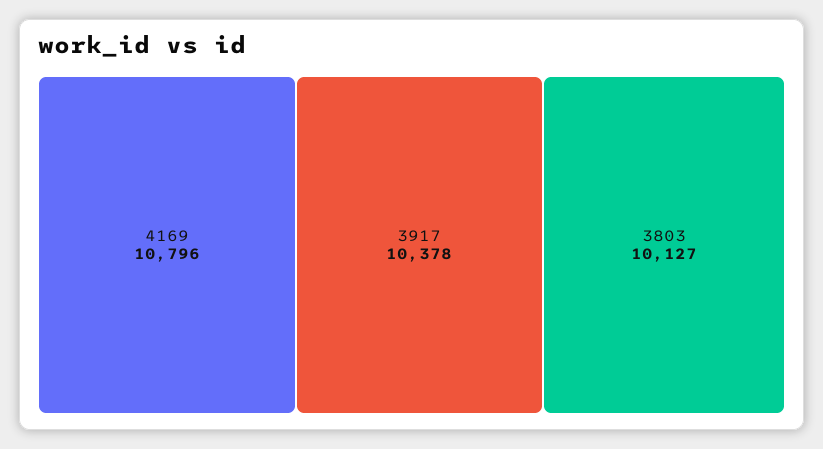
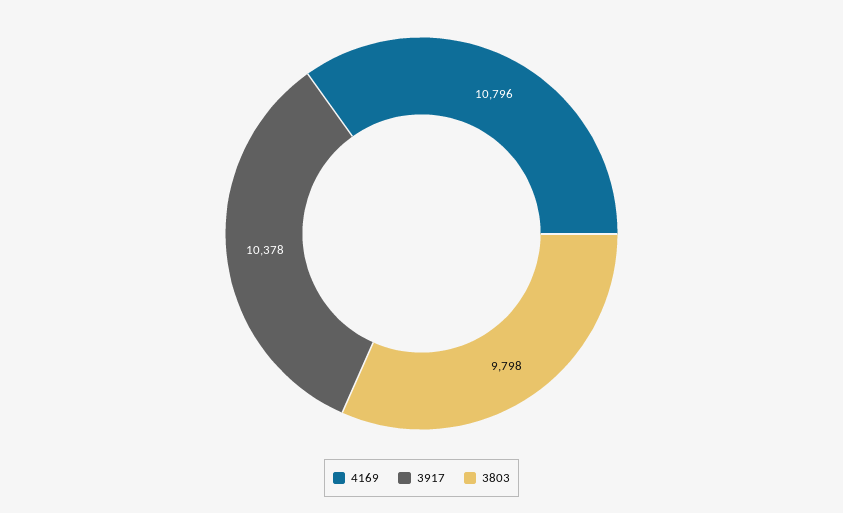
3803: 10127 -> 9798

